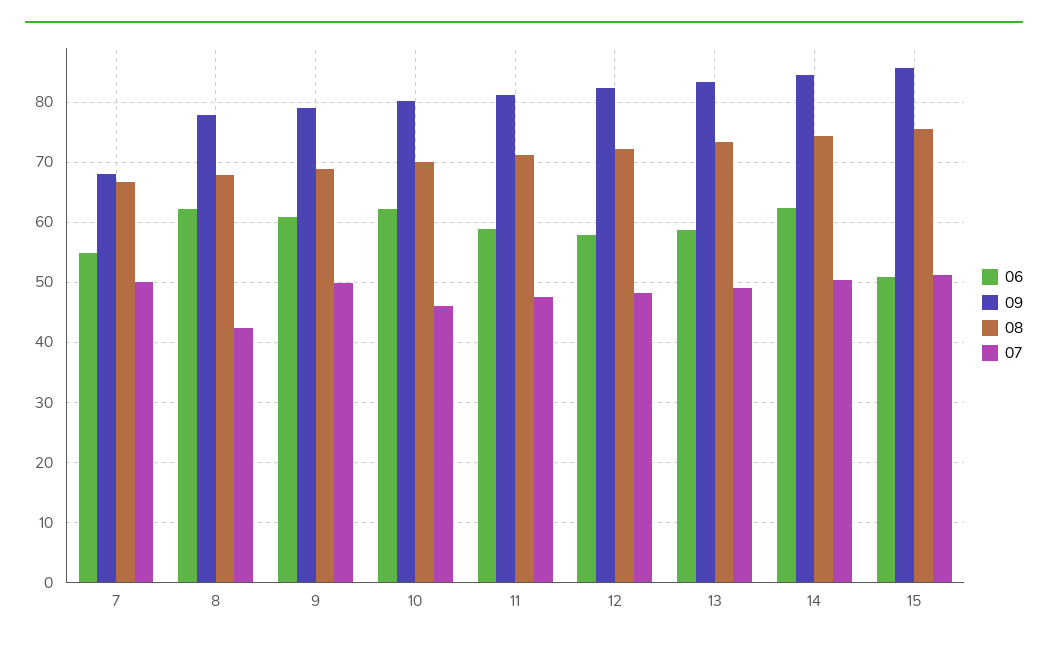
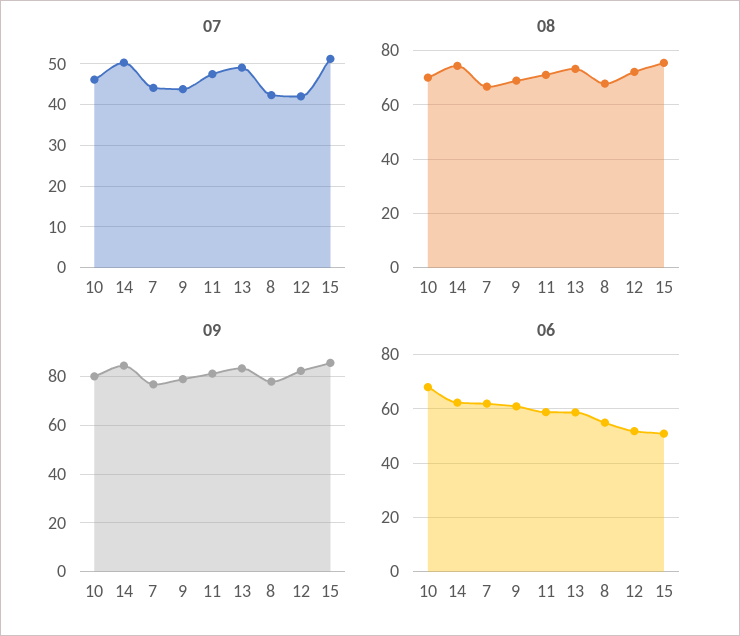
06, 7: 55 -> 62.5
09, 7: 68 -> 77.5
07, 7: 50 -> 44
06, 8: 62 -> 55
07, 9: 50 -> 44
06, 10: 62 -> 67.5
06, 12: 58 -> 52.5
07, 12: 48 -> 42

